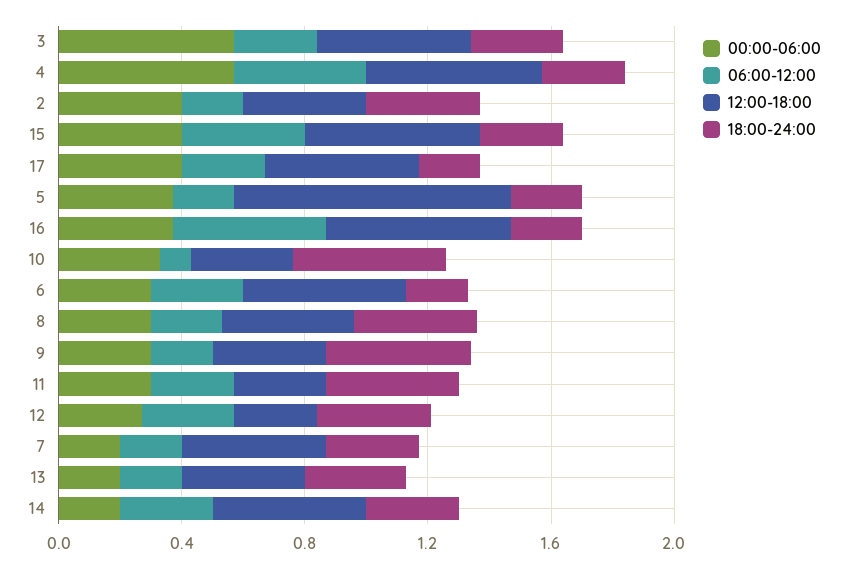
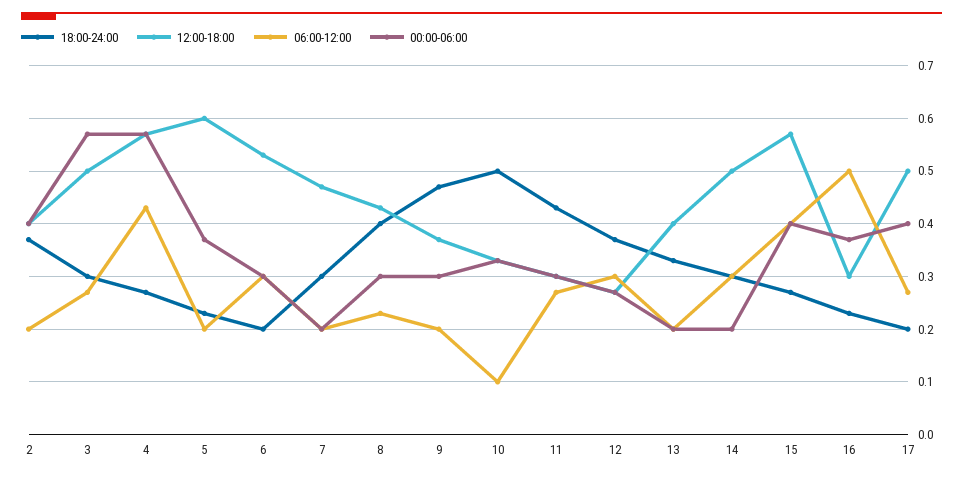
12:00-18:00, 5: 0.9 -> 0.6
12:00-18:00, 16: 0.6 -> 0.3

